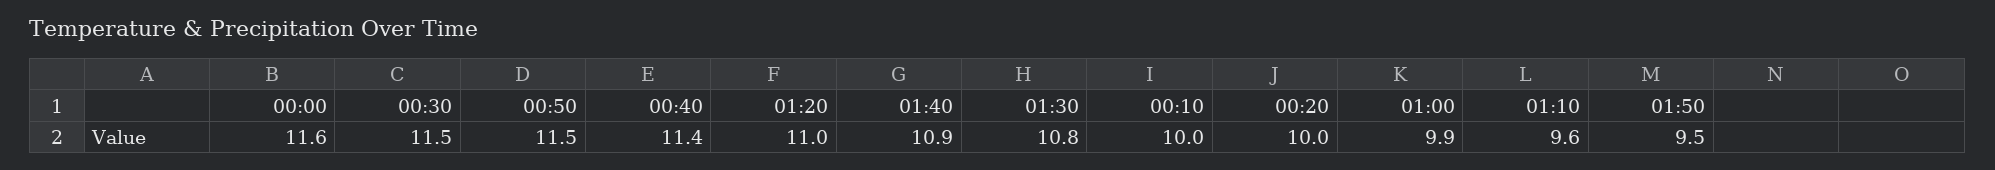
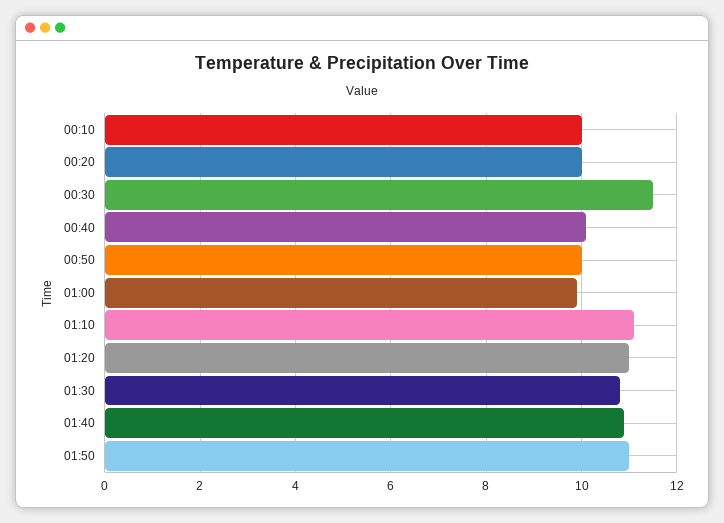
00:00: 11.6 -> none
00:50: 11.5 -> 10
00:40: 11.4 -> 10
01:10: 9.6 -> 11
01:50: 9.5 -> 11

